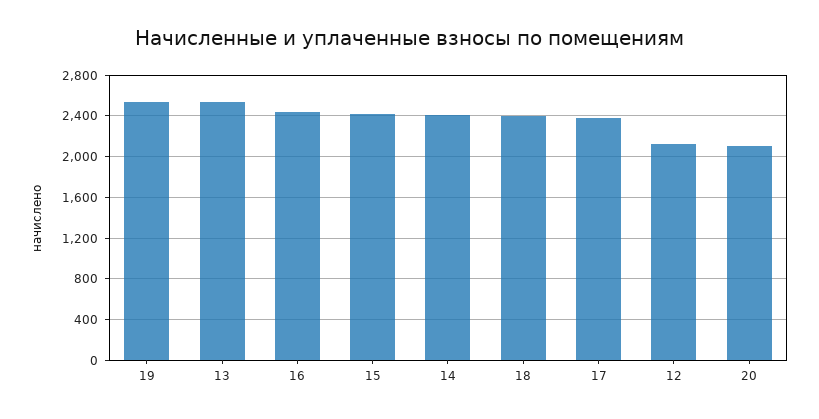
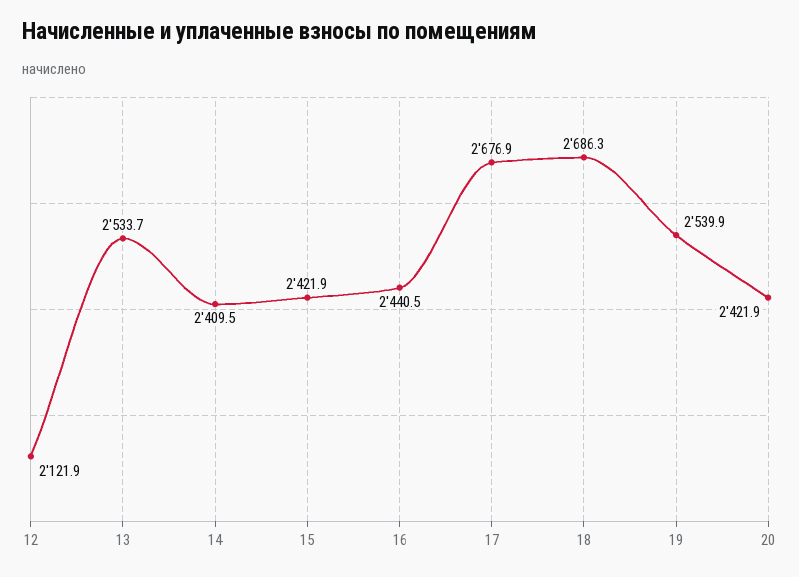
18: 2400 -> 2686.3
17: 2400 -> 2676.9
20: 2100 -> 2421.9

